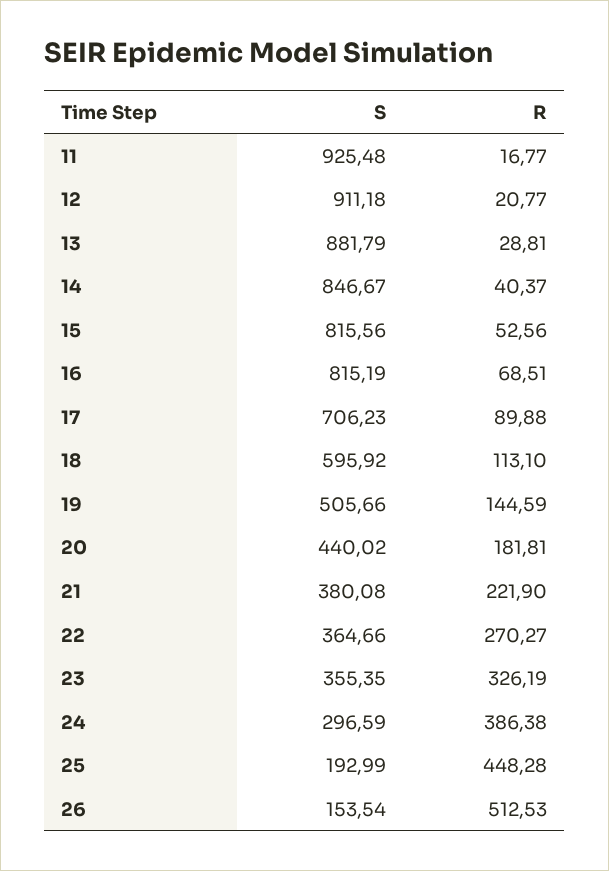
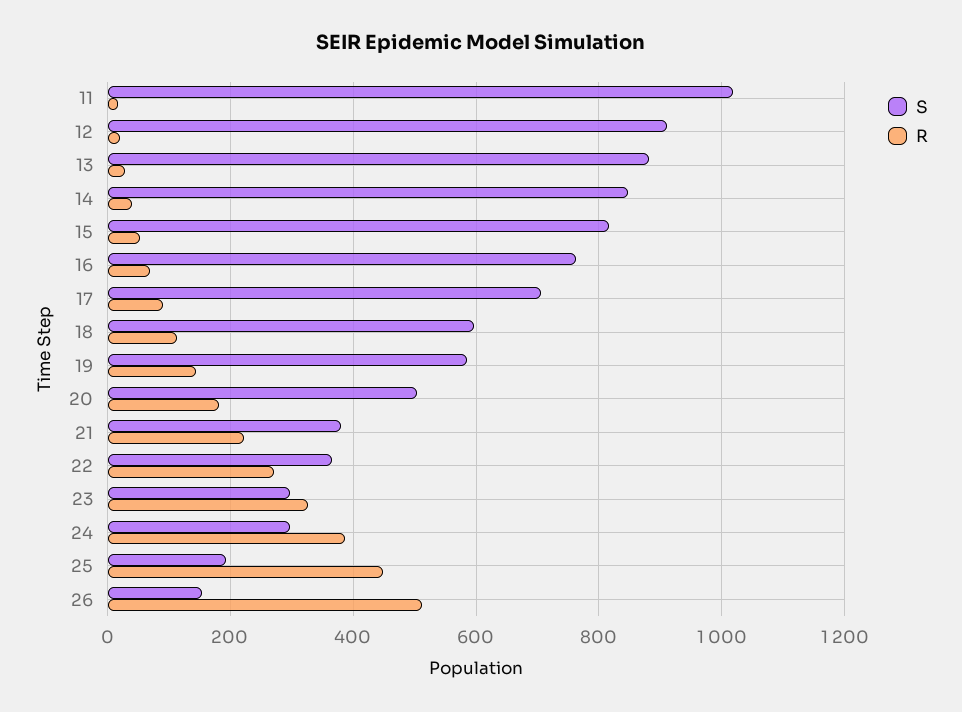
S, 11: 925.48 -> 1020
S, 16: 815.19 -> 760
S, 19: 505.66 -> 580
S, 20: 440.02 -> 500
S, 23: 355.35 -> 300

